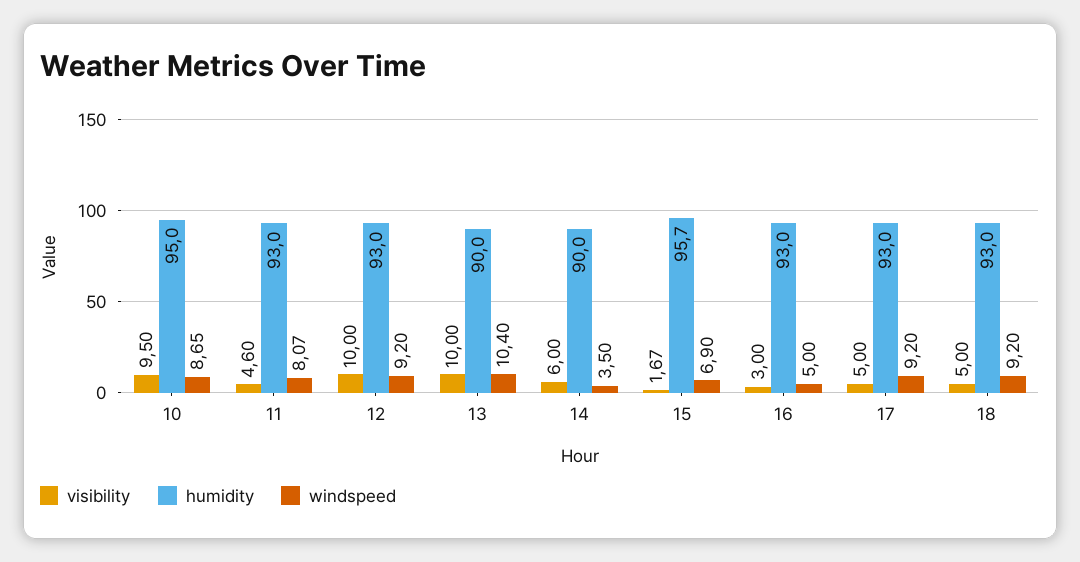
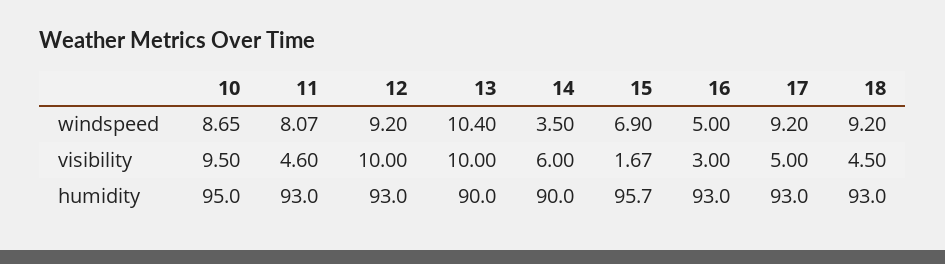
visibility, 18: 5 -> 4.5

